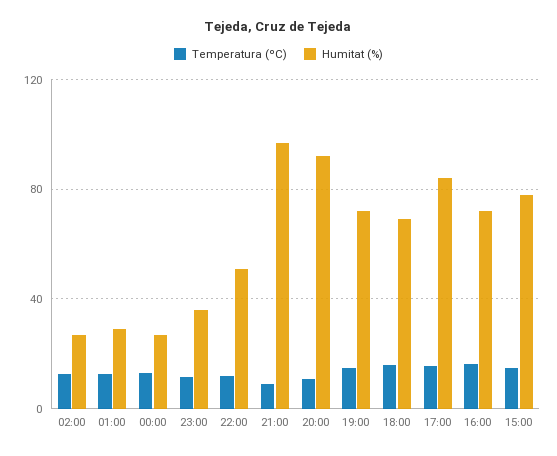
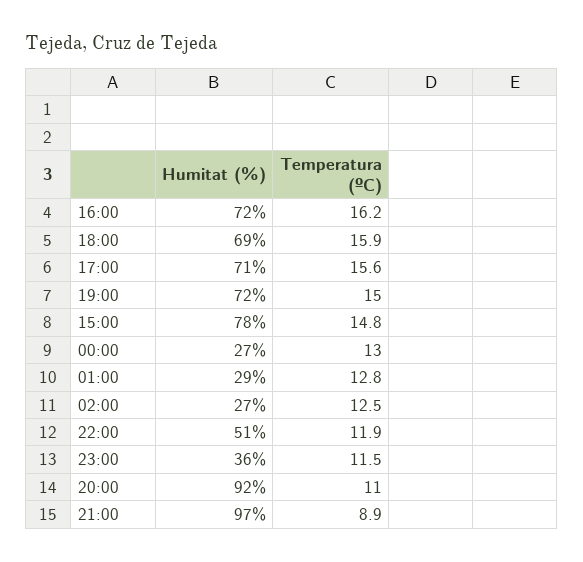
Humitat (%), 17:00: 85 -> 71

